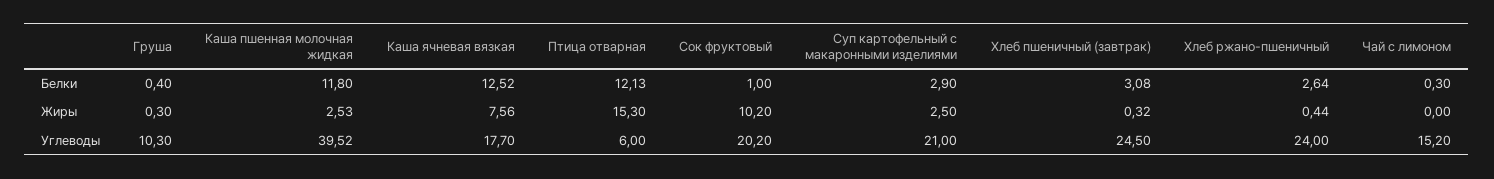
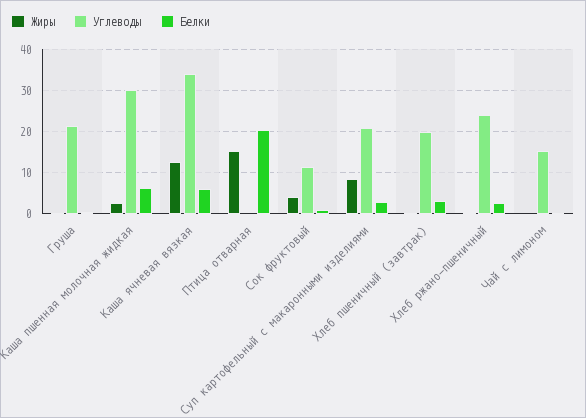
Белки, Каша пшенная молочная жидкая: 11.8 -> 6
Белки, Каша ячневая вязкая: 12.52 -> 6
Белки, Птица отварная: 12.13 -> 20
Жиры, Каша ячневая вязкая: 7.56 -> 12
Жиры, Сок фруктовый: 10.2 -> 4
Жиры, Суп картофельный с макаронными изделиями: 2.5 -> 8
Углеводы, Груша: 10.3 -> 22
Углеводы, Каша пшенная молочная жидкая: 39.52 -> 30
Углеводы, Каша ячневая вязкая: 17.7 -> 34
Углеводы, Птица отварная: 6 -> 0
Углеводы, Сок фруктовый: 20.2 -> 12
Углеводы, Хлеб пшеничный (завтрак): 24.5 -> 20

